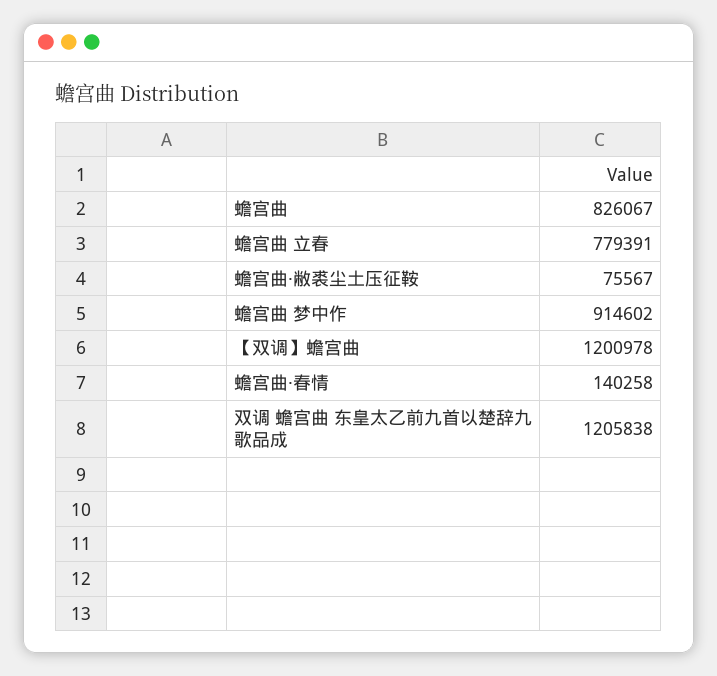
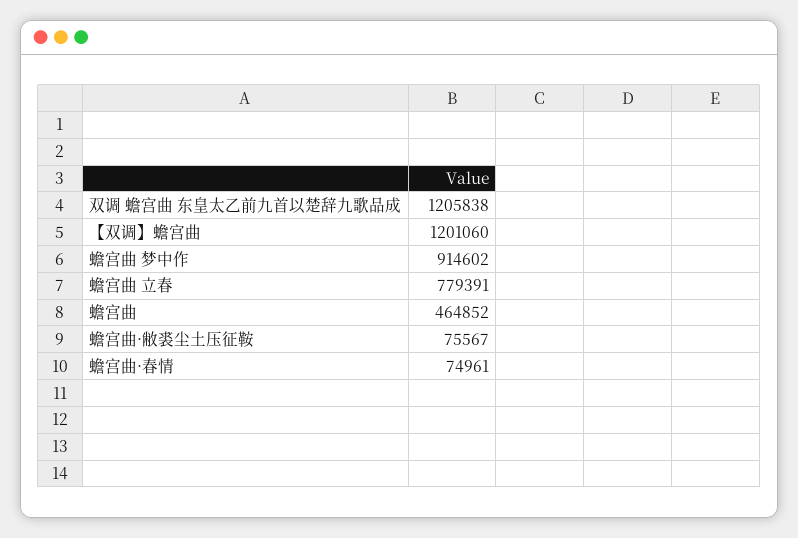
蟾宫曲: 826067 -> 464852
【双调】蟾宫曲: 1200978 -> 1201060
蟾宫曲·春情: 140258 -> 74961

